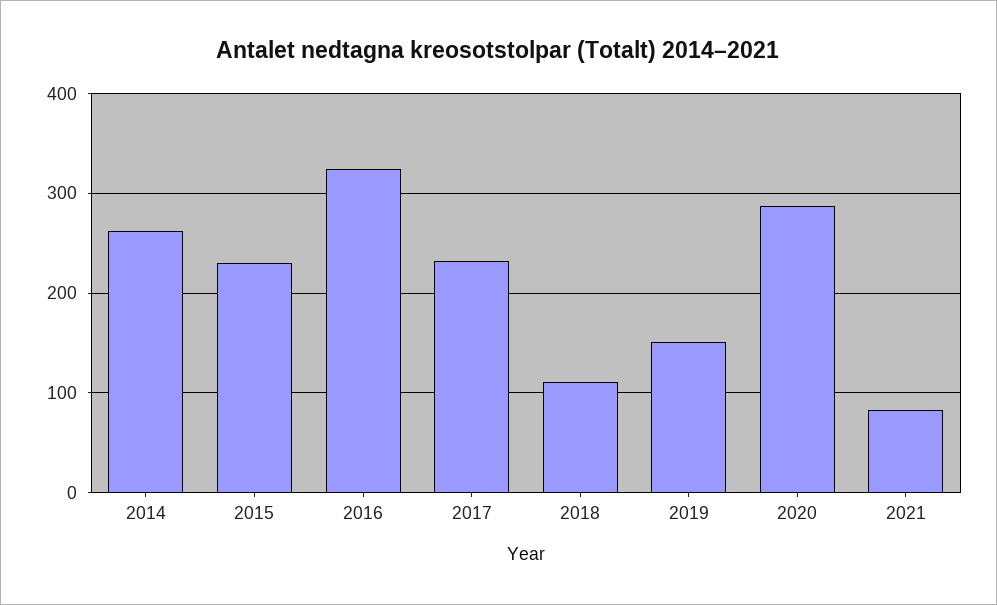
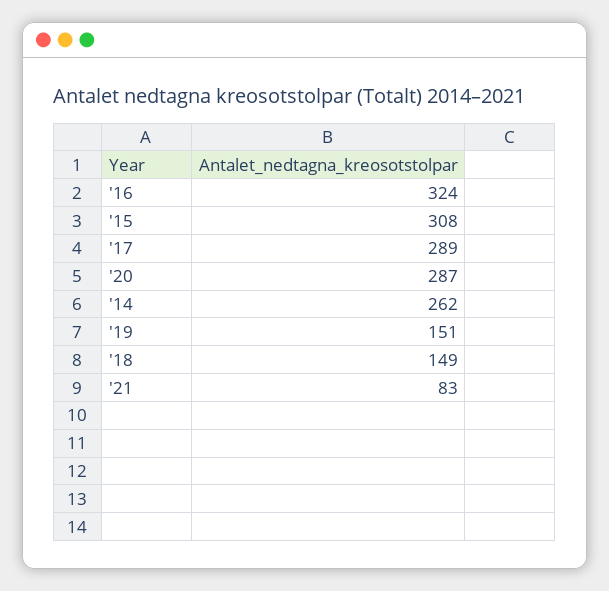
2015: 230 -> 308
2017: 230 -> 289
2018: 110 -> 149

